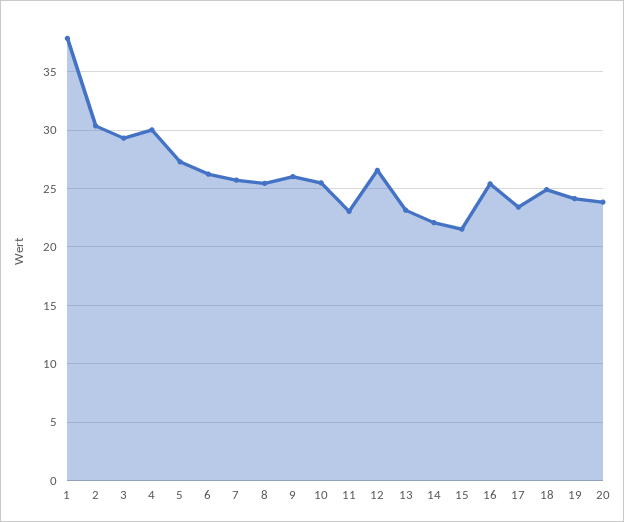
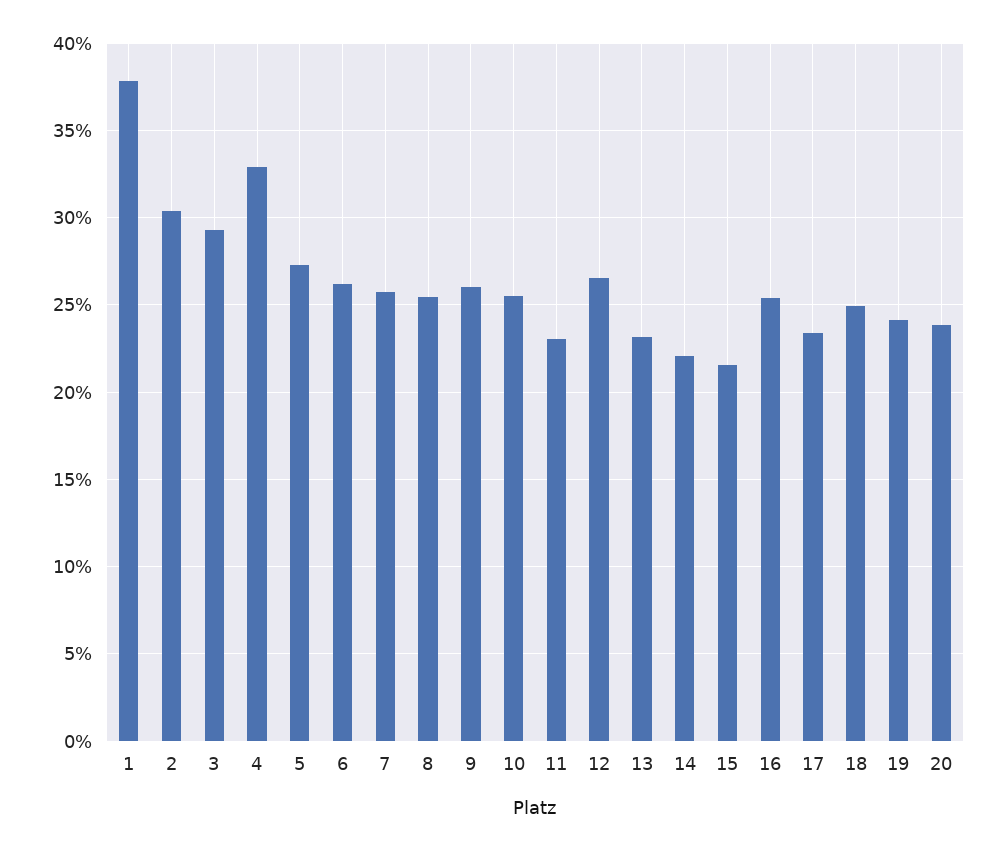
4: 30 -> 33

